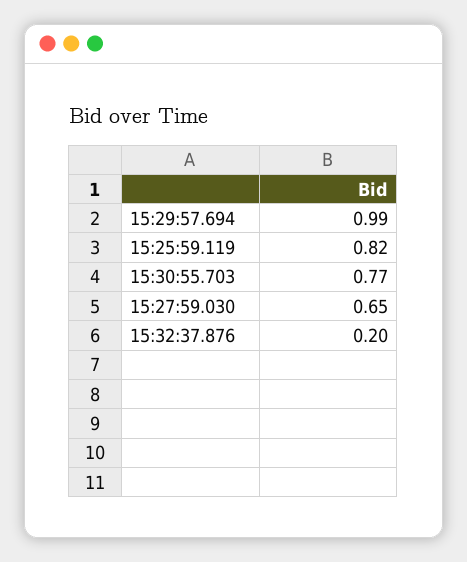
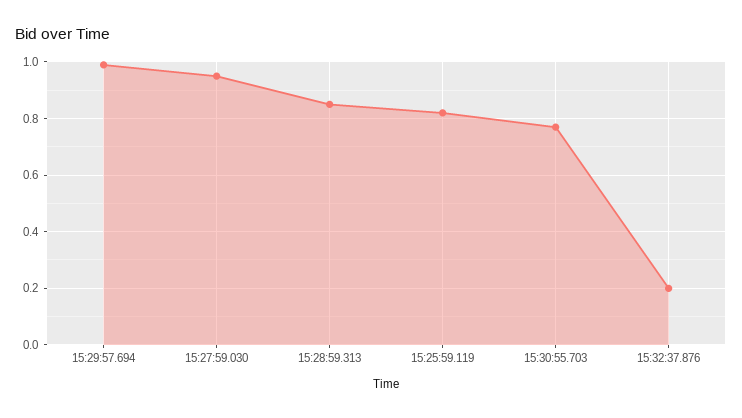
15:27:59.030: 0.65 -> 0.95
15:28:59.313: none -> 0.85

